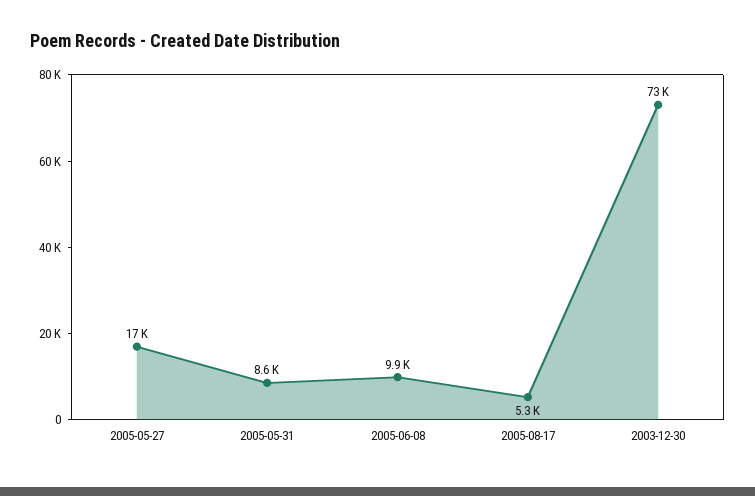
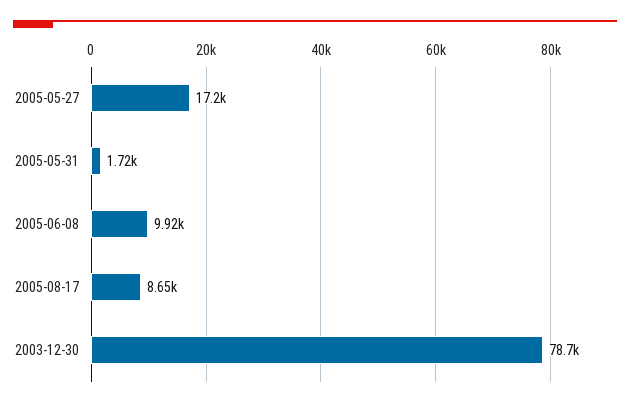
2005-05-31: 8600 -> 1720
2005-08-17: 5300 -> 8650
2003-12-30: 73000 -> 78700

